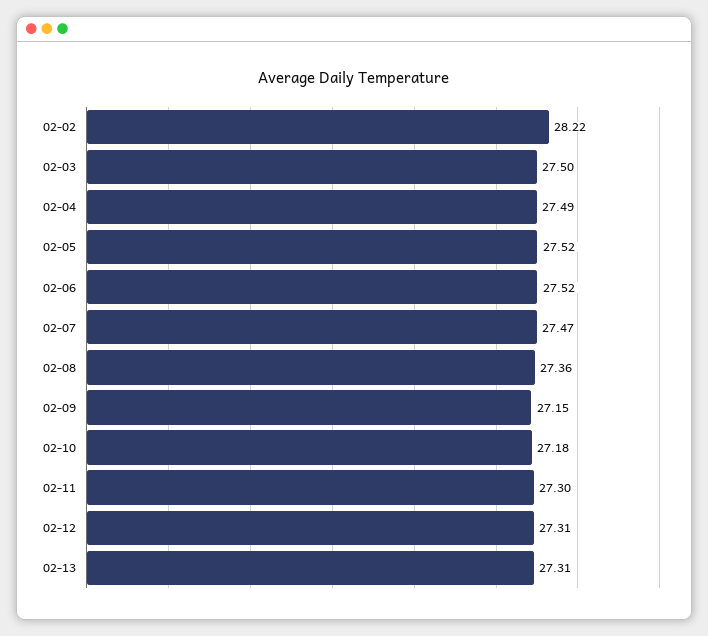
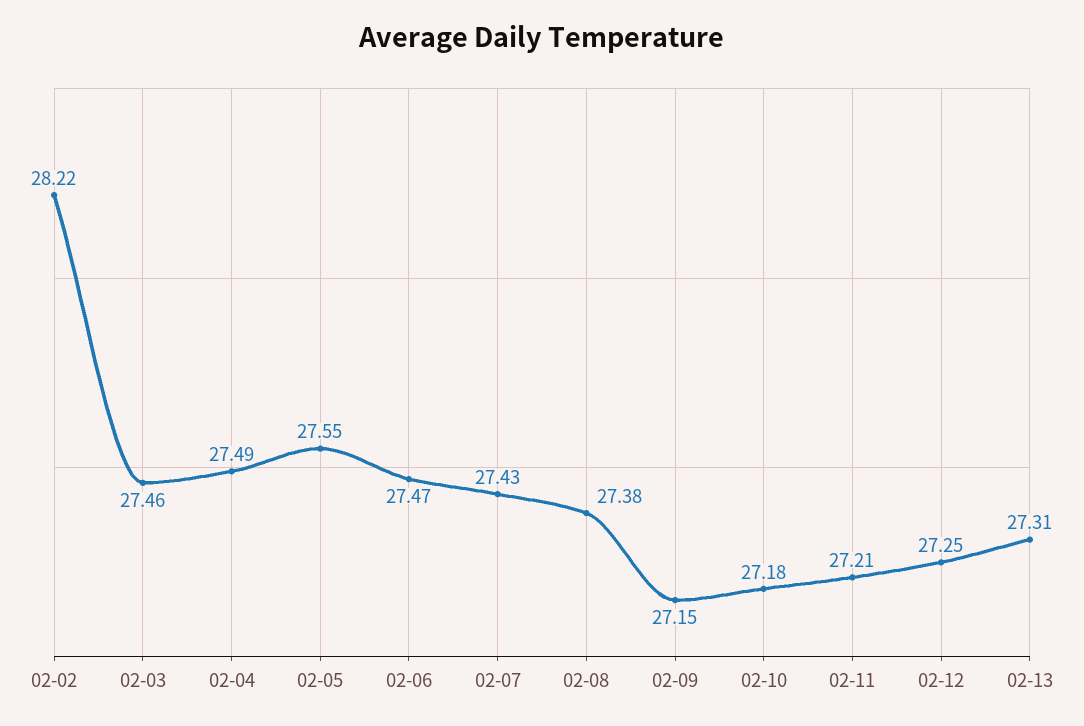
02-03: 27.5 -> 27.46
02-05: 27.52 -> 27.55
02-06: 27.52 -> 27.47
02-07: 27.47 -> 27.43
02-08: 27.36 -> 27.38
02-11: 27.3 -> 27.21
02-12: 27.31 -> 27.25

